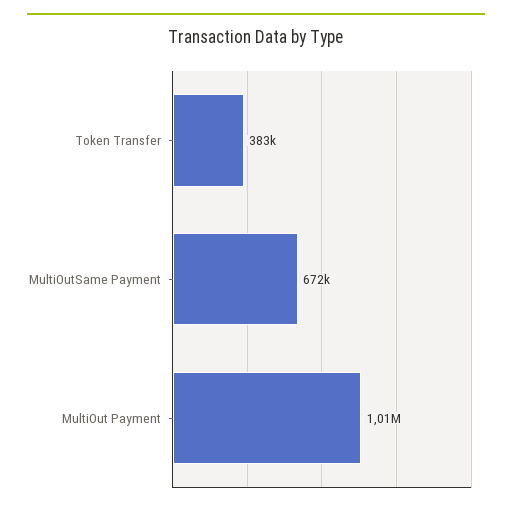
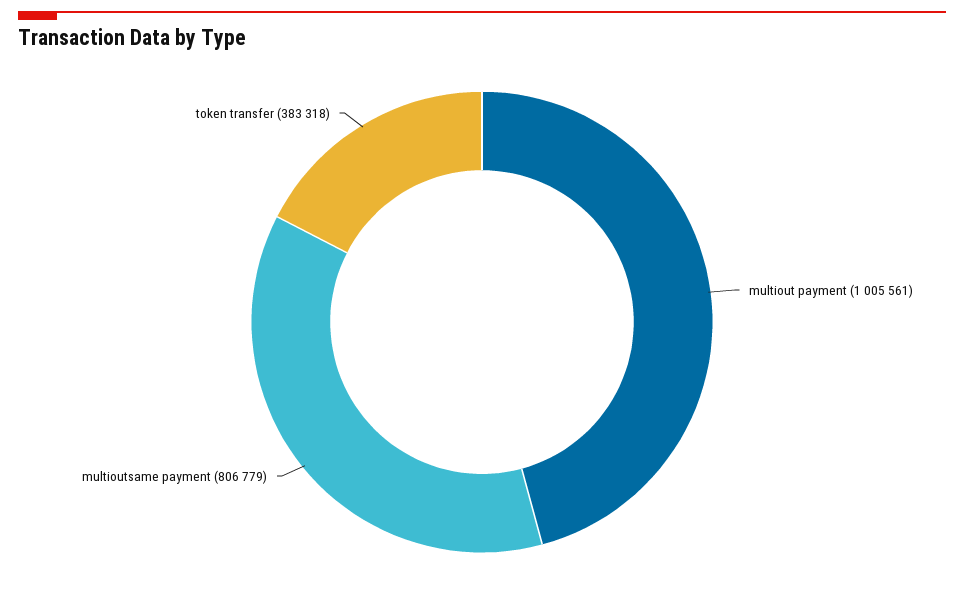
MultiOutSame Payment: 672000 -> 806779

